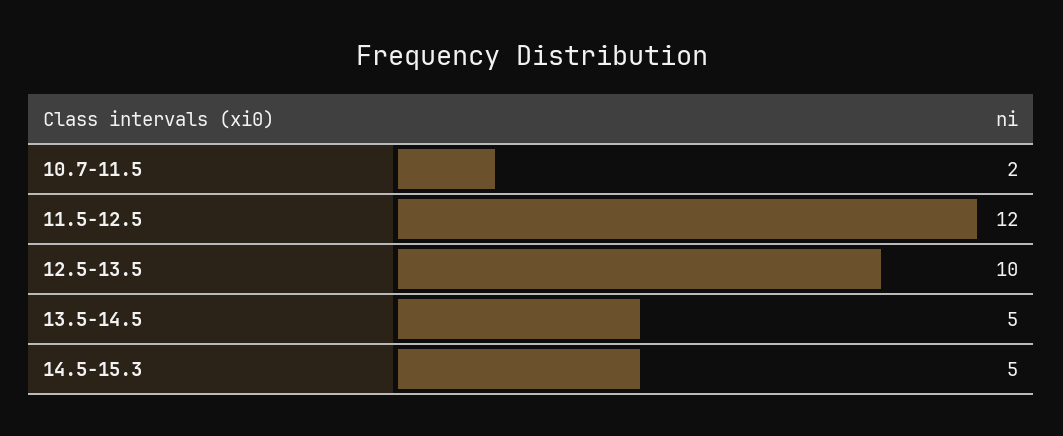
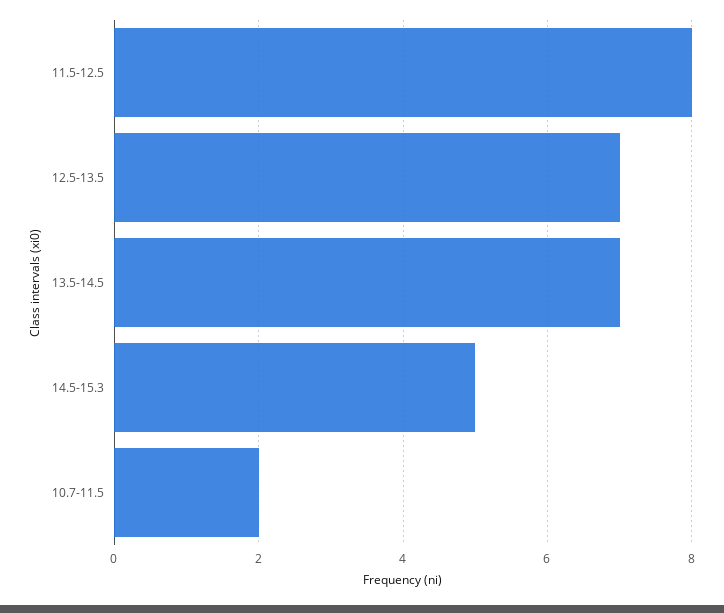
11.5-12.5: 12 -> 8
12.5-13.5: 10 -> 7
13.5-14.5: 5 -> 7

